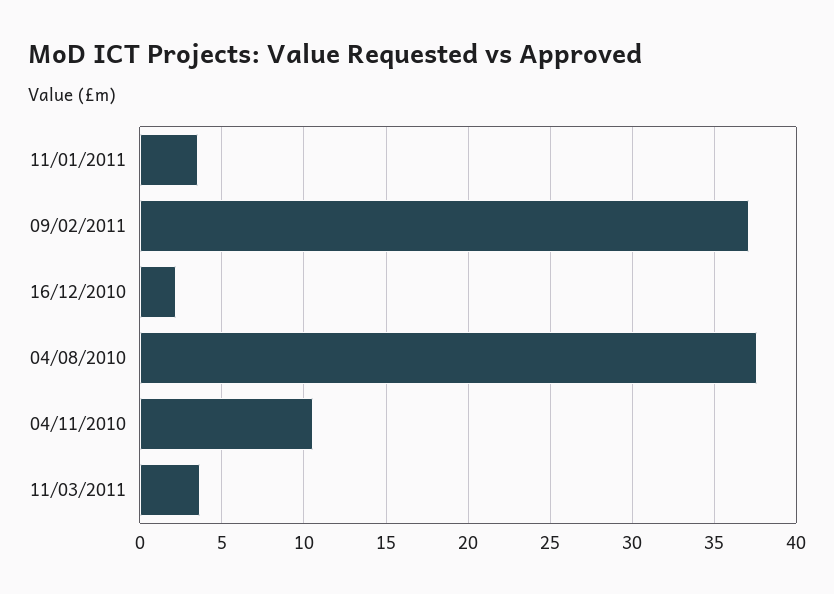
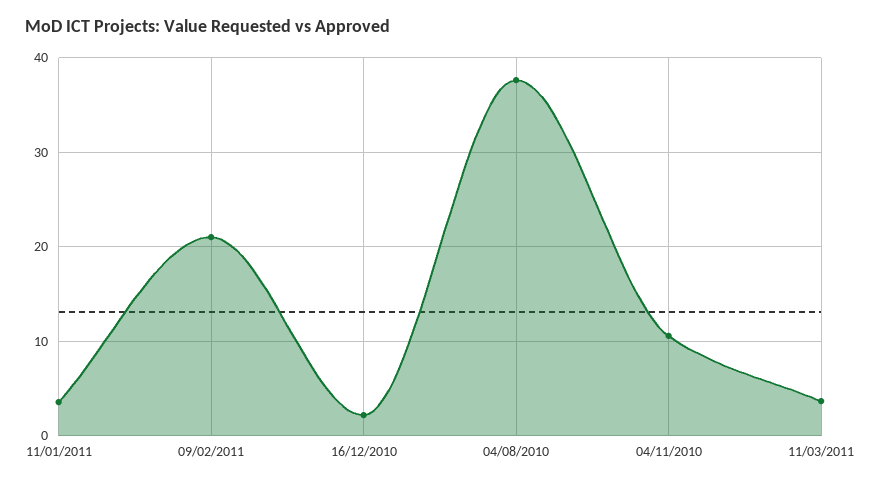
09/02/2011: 37 -> 21

